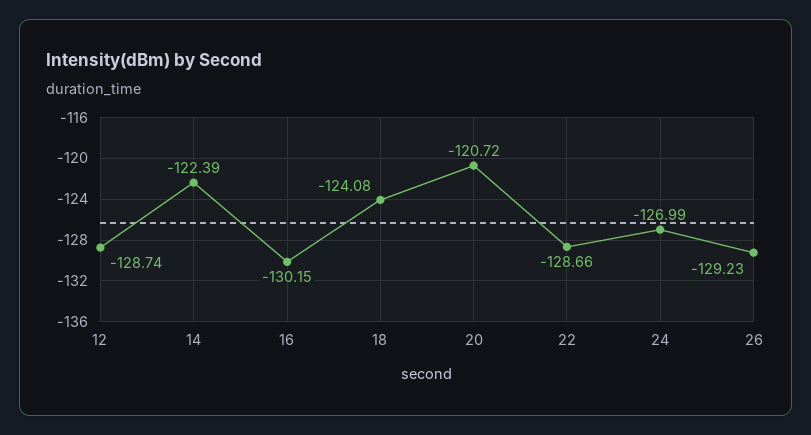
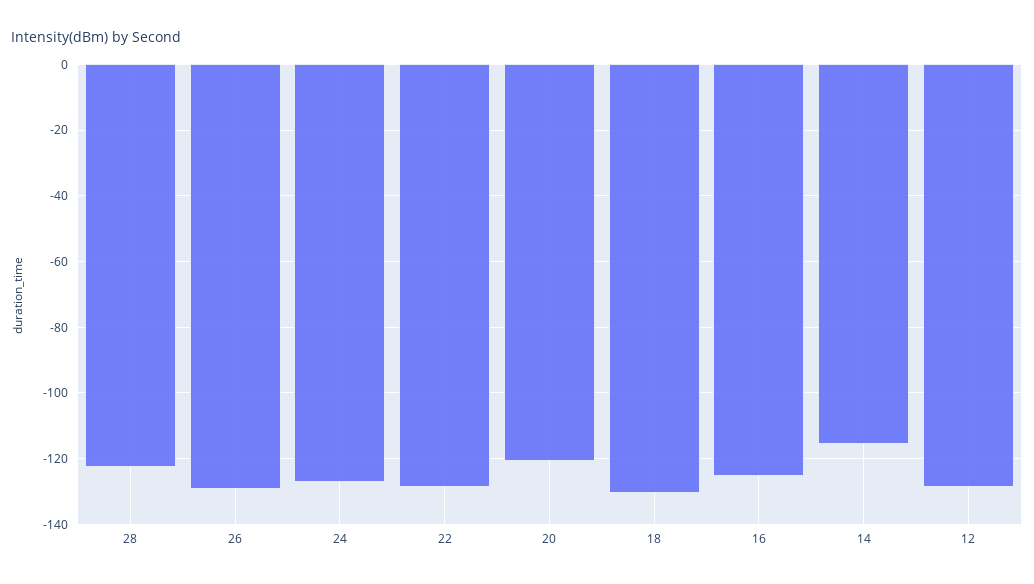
14: -122.39 -> -116
16: -130.15 -> -126
18: -124.08 -> -130
28: none -> -122

